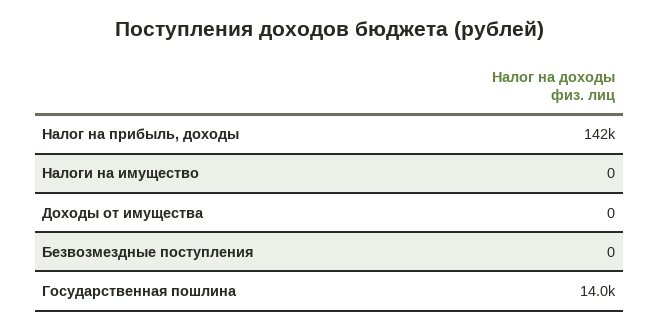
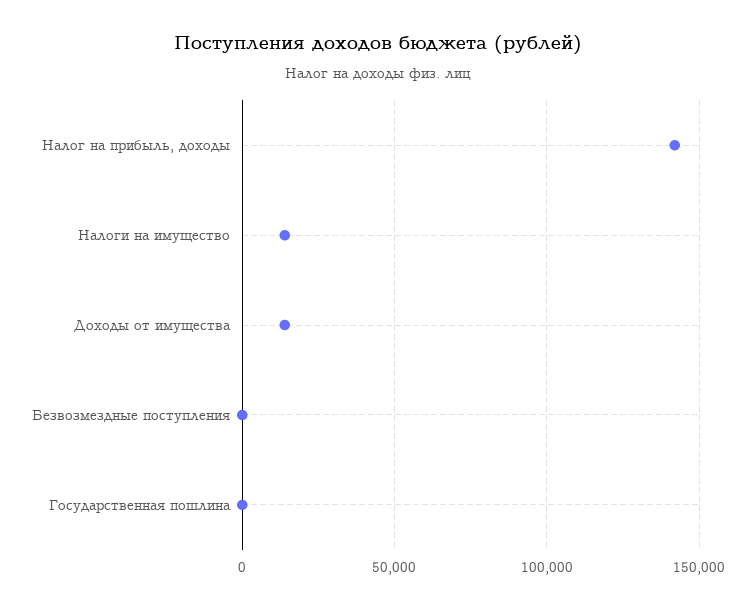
Налоги на имущество: 0 -> 15000
Доходы от имущества: 0 -> 15000
Государственная пошлина: 14000 -> 0

